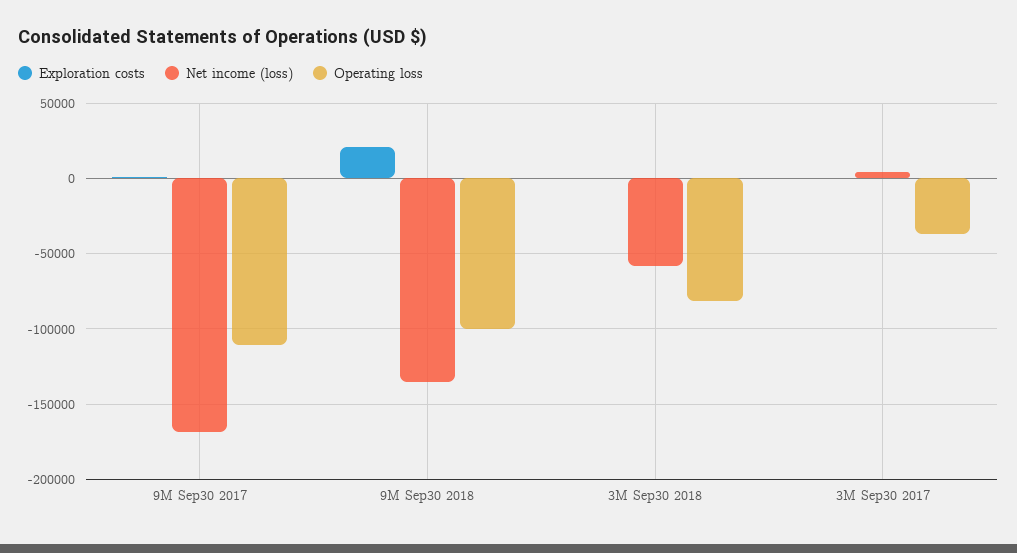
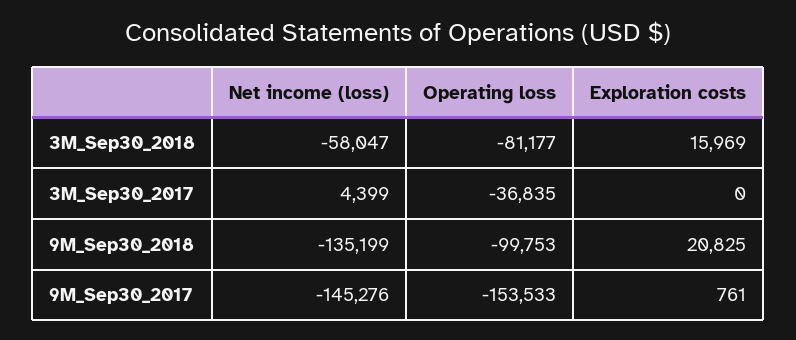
Net income (loss), 9M Sep30 2017: -170000 -> -145276
Operating loss, 9M Sep30 2017: -110000 -> -153533
Exploration costs, 3M Sep30 2018: 0 -> 15969

